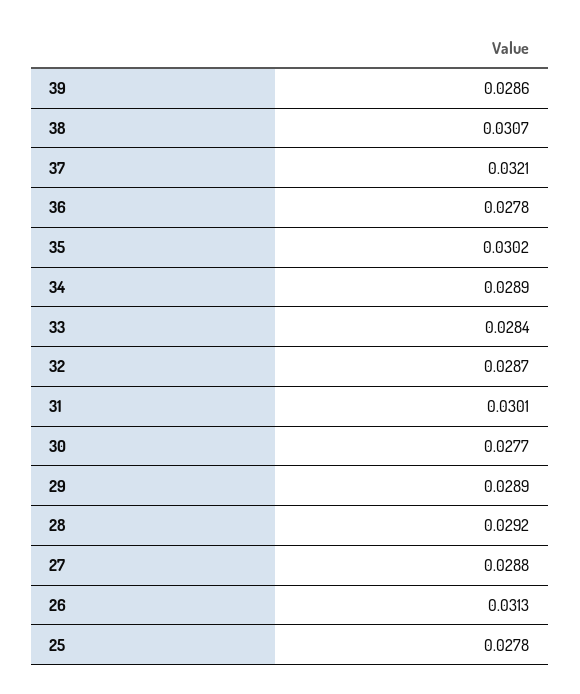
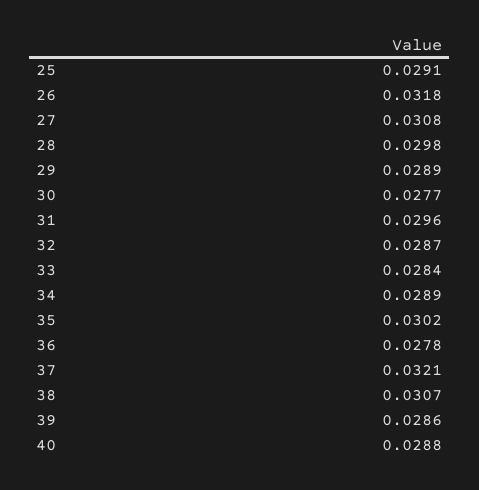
31: 0.0301 -> 0.0296
28: 0.0292 -> 0.0298
27: 0.0288 -> 0.0308
26: 0.0313 -> 0.0318
25: 0.0278 -> 0.0291
40: none -> 0.0288

